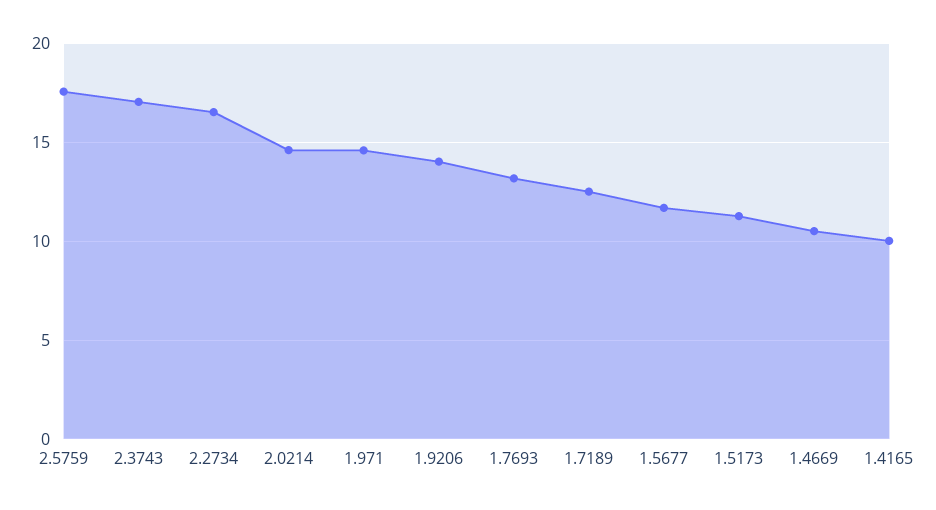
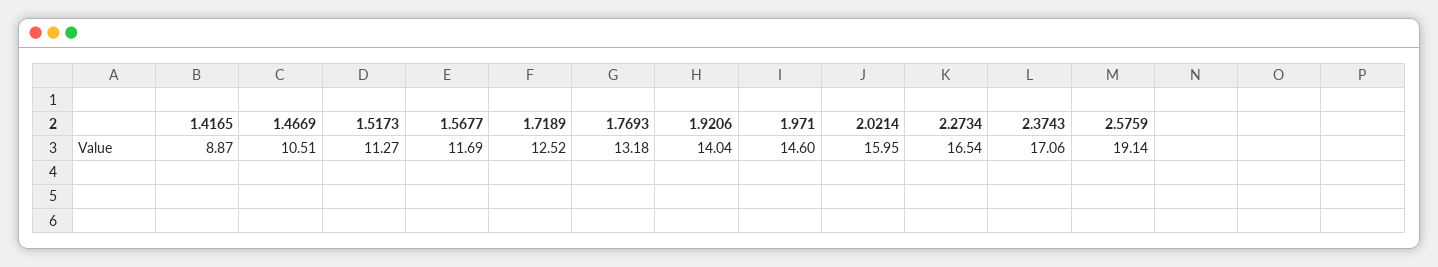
2.5759: 17.5 -> 19.14
2.0214: 14.5 -> 15.95
1.4165: 10 -> 8.87

